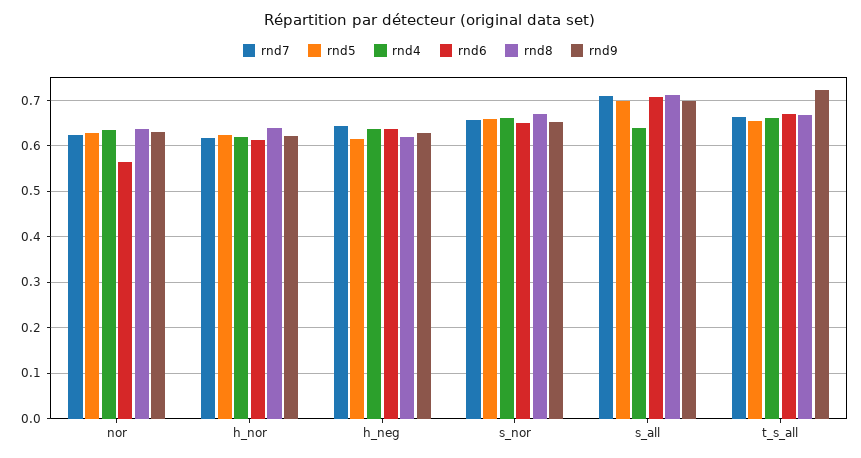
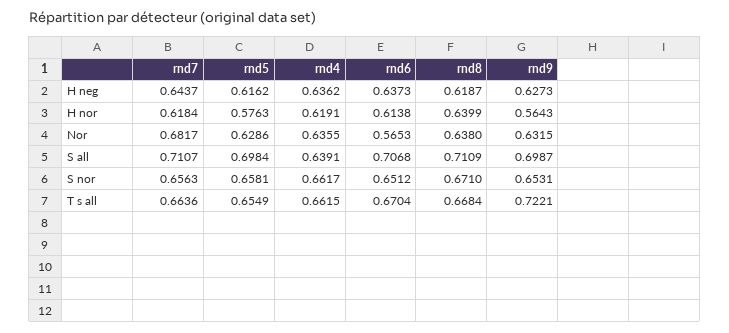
rnd7, nor: 0.62 -> 0.6817
rnd5, h_nor: 0.62 -> 0.5763
rnd9, h_nor: 0.62 -> 0.5643

